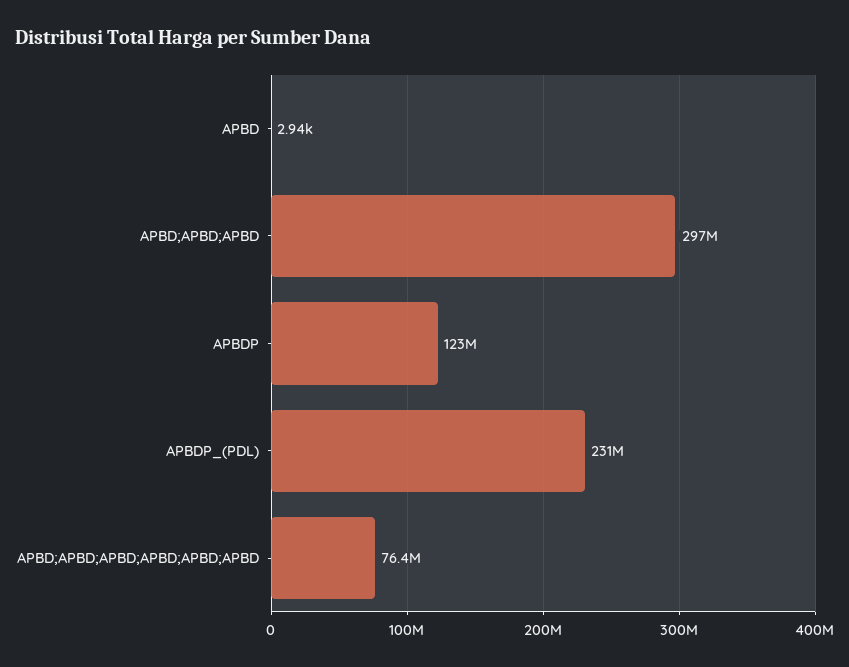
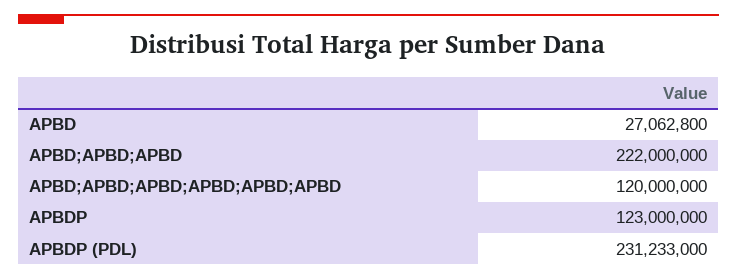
APBD: 2940 -> 27062800
APBD;APBD;APBD: 297000000 -> 222000000
APBD;APBD;APBD;APBD;APBD;APBD: 76400000 -> 120000000

